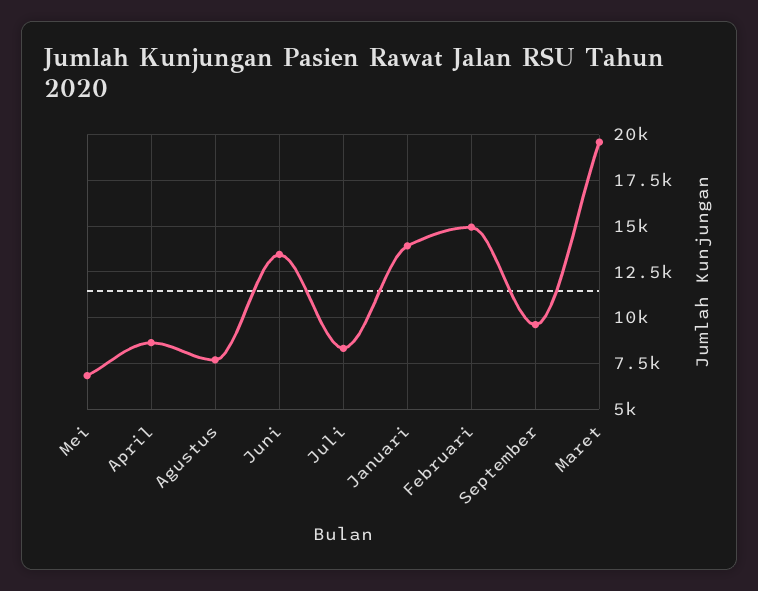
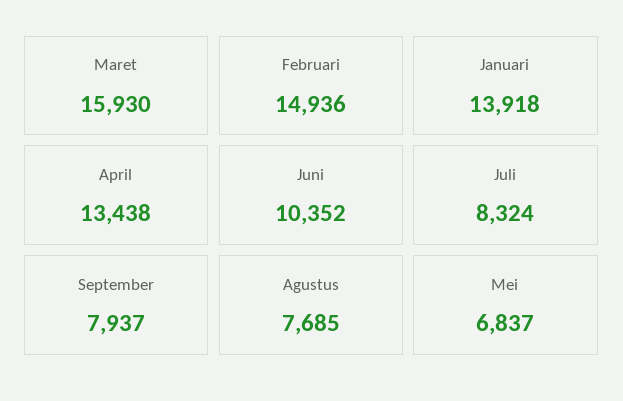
April: 8500 -> 13438
Juni: 13500 -> 10352
September: 9500 -> 7937
Maret: 19500 -> 15930

